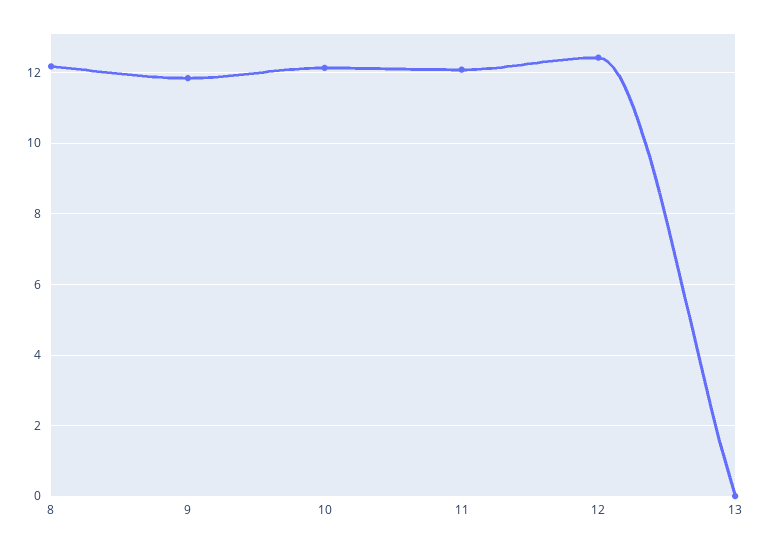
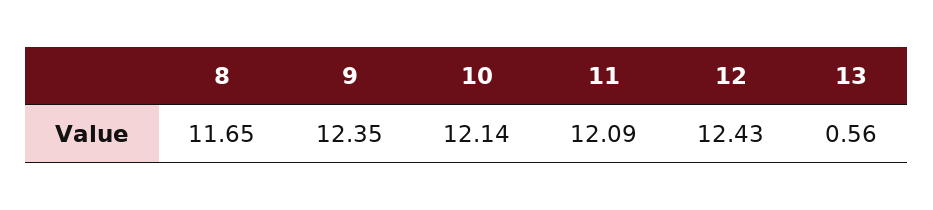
8: 12.2 -> 11.65
9: 11.8 -> 12.35
13: 0 -> 0.56

